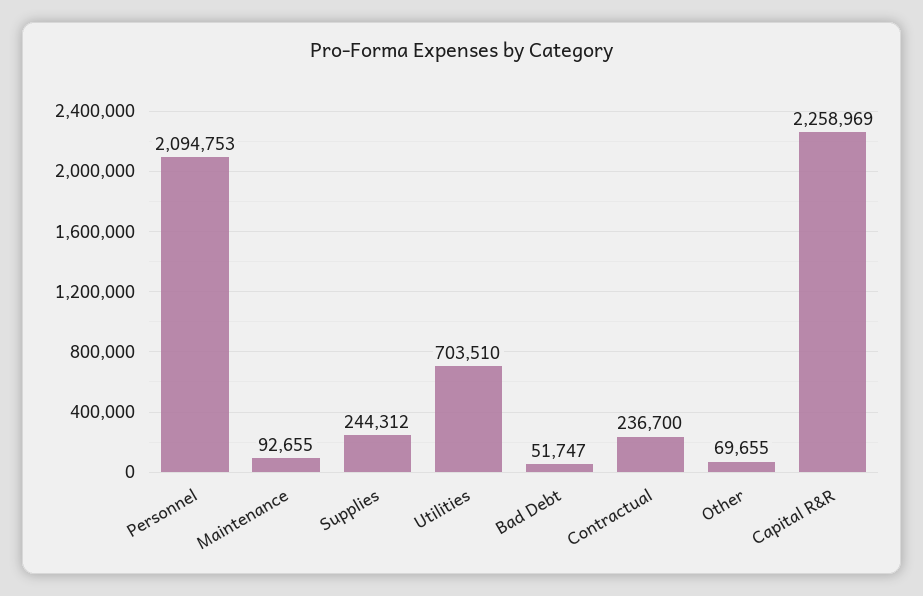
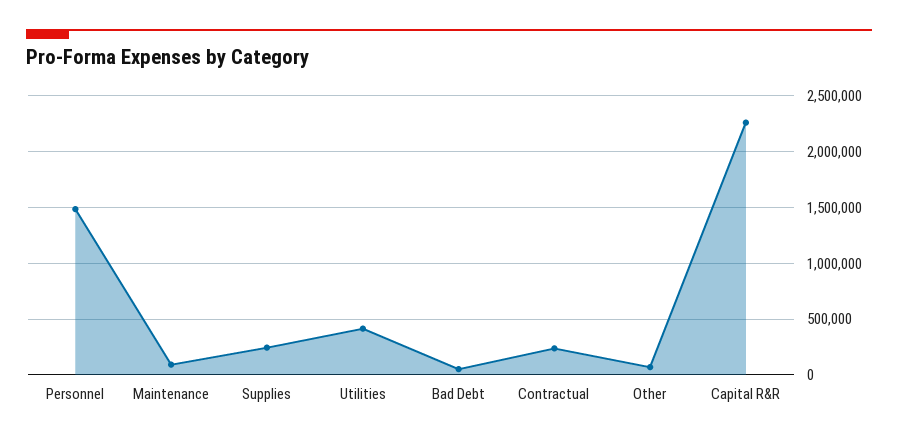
Personnel: 2094753 -> 1500000
Utilities: 703510 -> 400000

